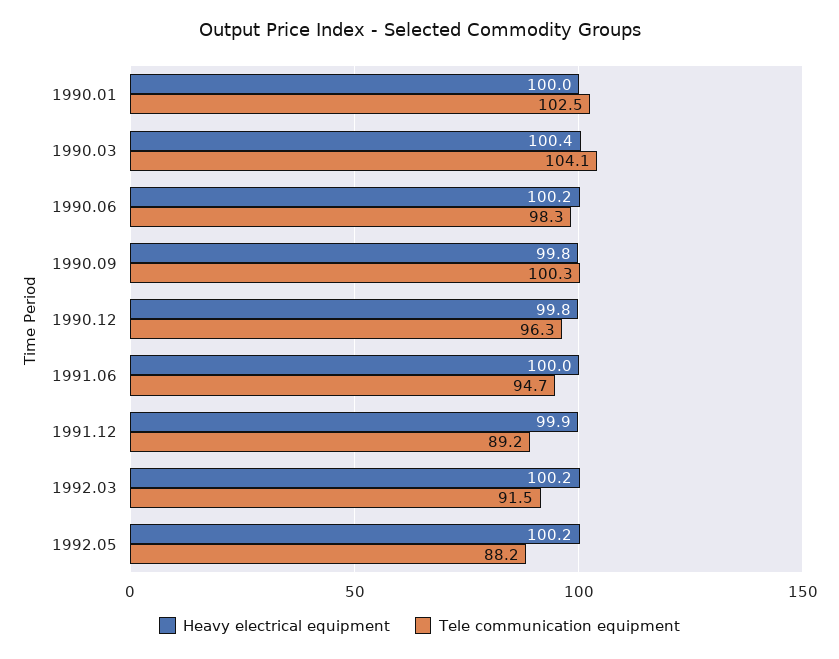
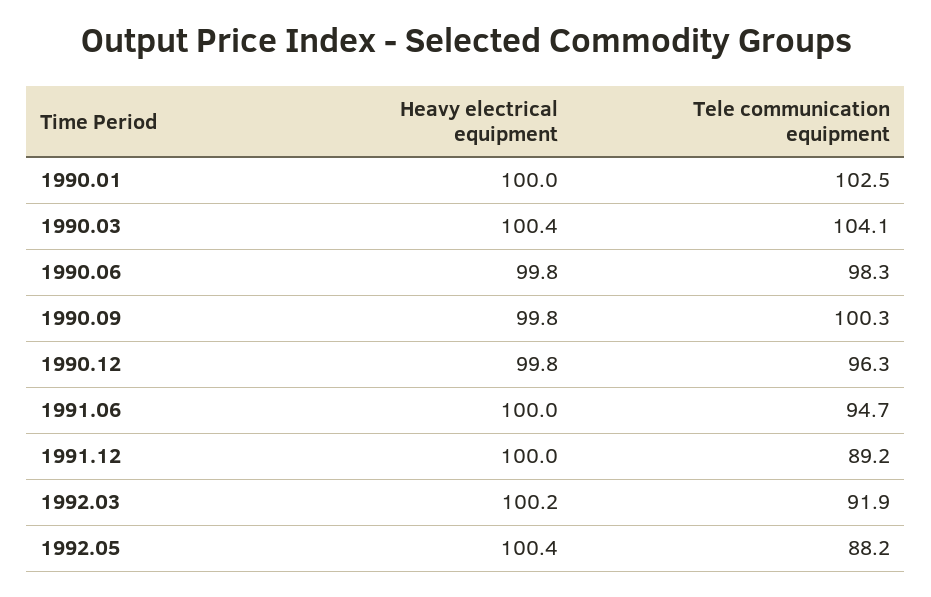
Heavy electrical equipment, 1990.06: 100.2 -> 99.8
Heavy electrical equipment, 1991.12: 99.9 -> 100
Tele communication equipment, 1992.03: 91.5 -> 91.9
Heavy electrical equipment, 1992.05: 100.2 -> 100.4

